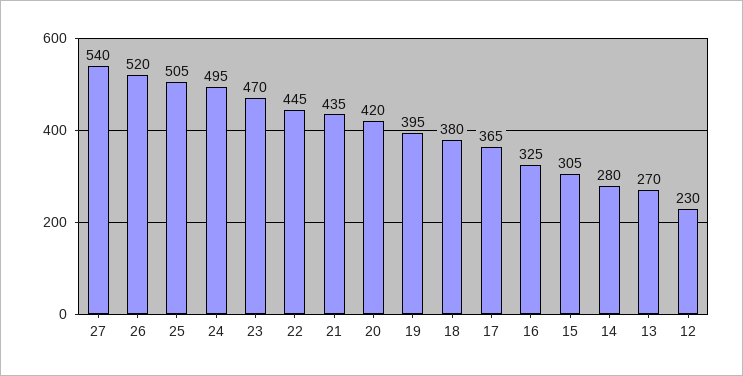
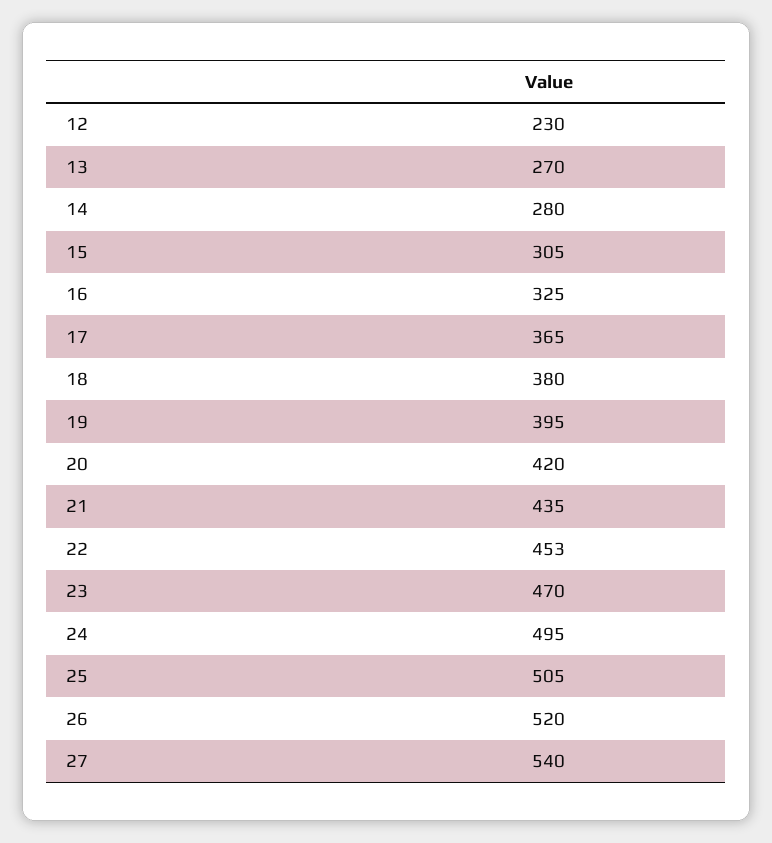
22: 445 -> 453

